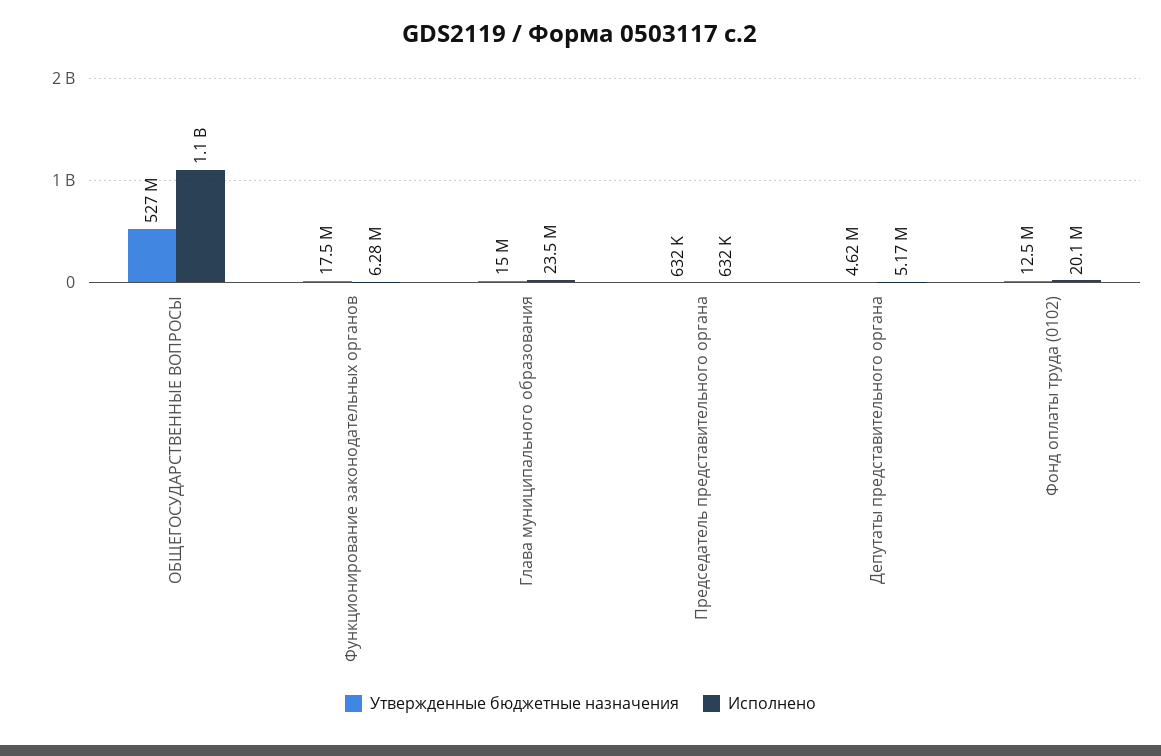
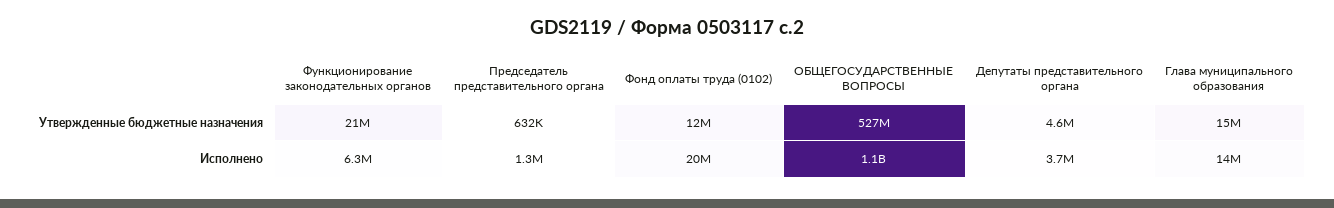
Утвержденные бюджетные назначения, Функционирование законодательных органов: 17500000 -> 21000000
Исполнено, Глава муниципального образования: 23500000 -> 14000000
Исполнено, Председатель представительного органа: 632000 -> 1300000
Исполнено, Депутаты представительного органа: 5170000 -> 3700000

